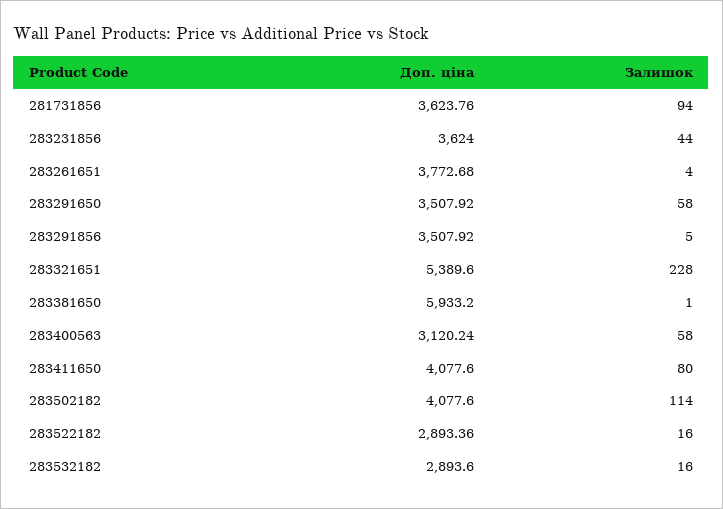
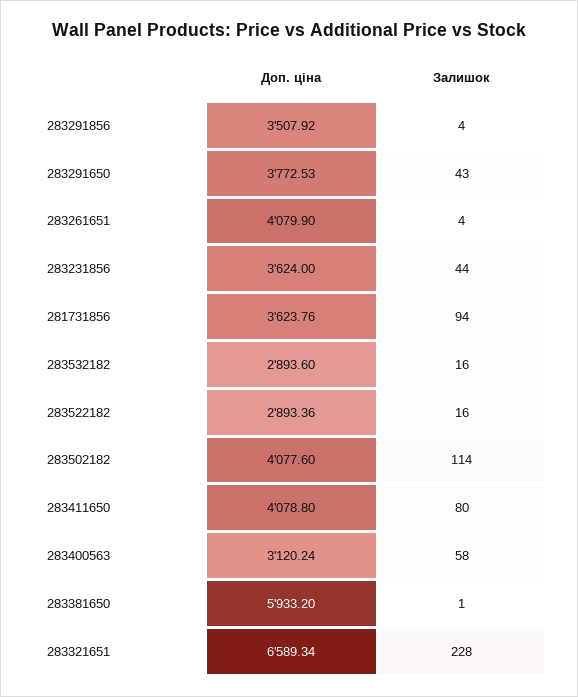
Доп. ціна, 283261651: 3772.68 -> 4079.9
Доп. ціна, 283291650: 3507.92 -> 3772.53
Залишок, 283291650: 58 -> 43
Залишок, 283291856: 5 -> 4
Доп. ціна, 283321651: 5389.6 -> 6589.34
Доп. ціна, 283411650: 4077.6 -> 4078.8

